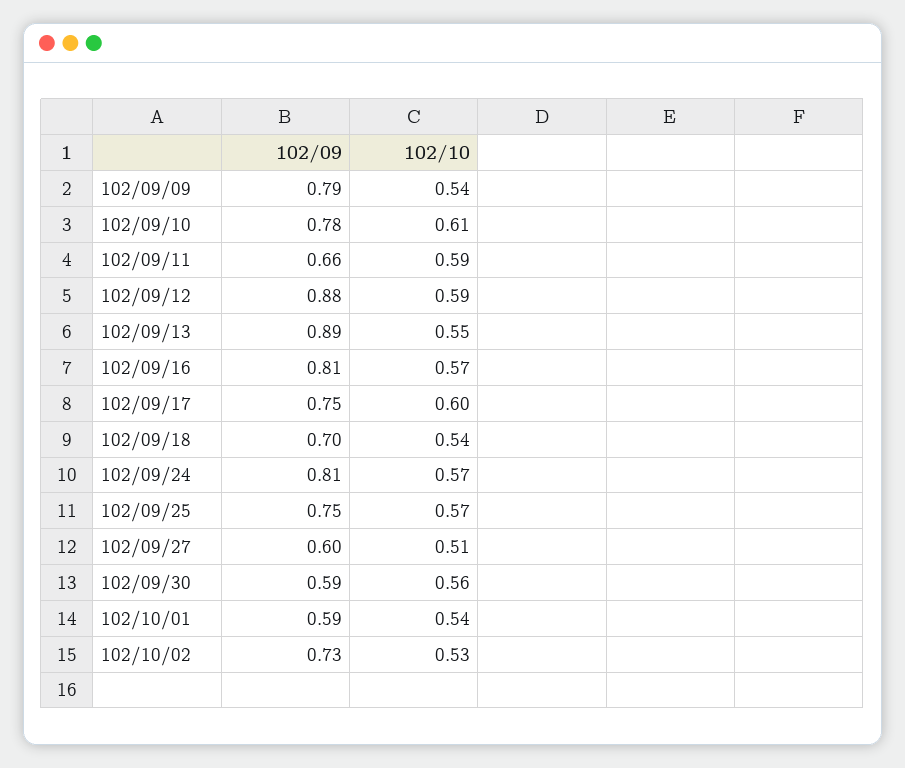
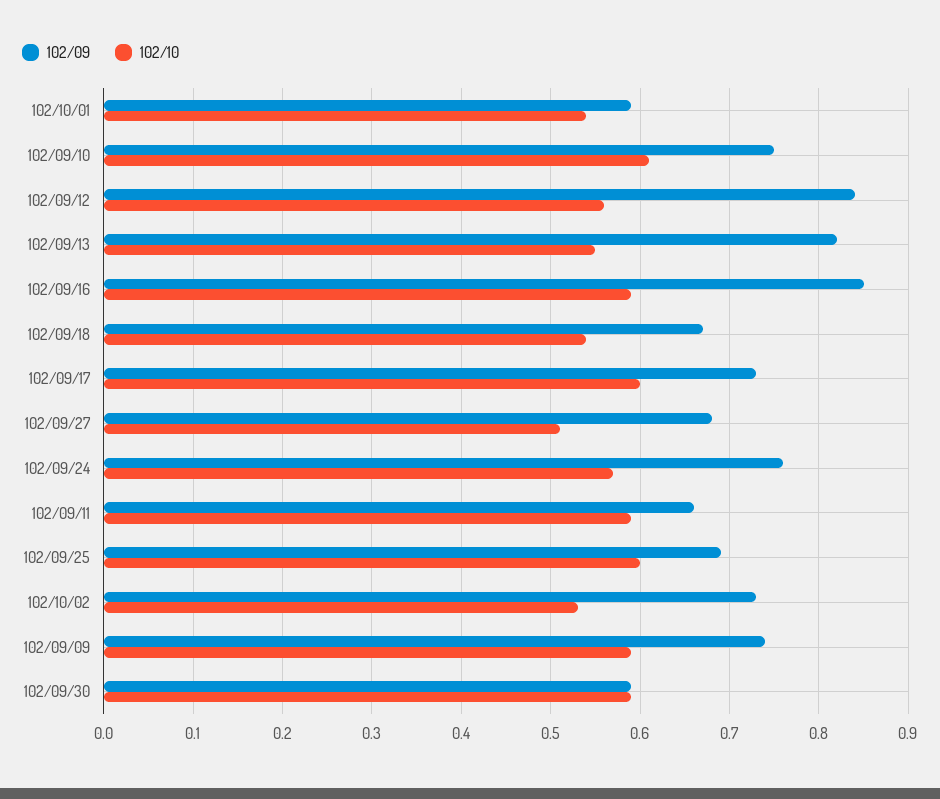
102/09, 102/09/09: 0.79 -> 0.74
102/10, 102/09/09: 0.54 -> 0.59
102/09, 102/09/10: 0.78 -> 0.75
102/09, 102/09/12: 0.88 -> 0.84
102/10, 102/09/12: 0.59 -> 0.56
102/09, 102/09/13: 0.89 -> 0.82
102/09, 102/09/16: 0.81 -> 0.85
102/10, 102/09/16: 0.57 -> 0.59
102/09, 102/09/17: 0.75 -> 0.73
102/09, 102/09/18: 0.7 -> 0.67
102/09, 102/09/24: 0.81 -> 0.76
102/09, 102/09/25: 0.75 -> 0.69
102/10, 102/09/25: 0.57 -> 0.6
102/09, 102/09/27: 0.6 -> 0.68
102/10, 102/09/30: 0.56 -> 0.59

